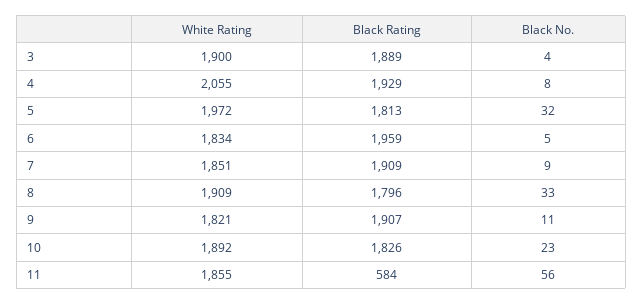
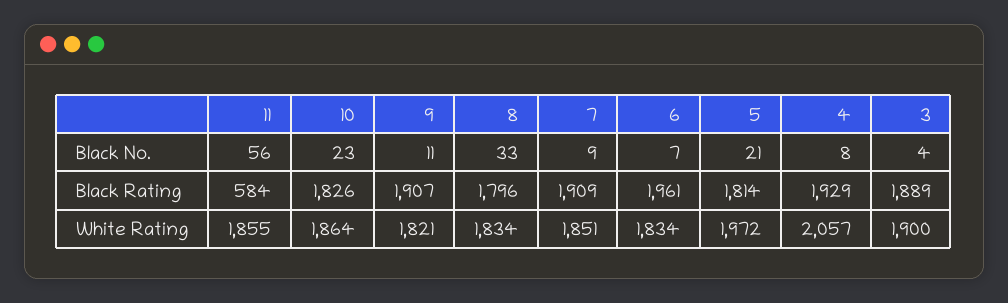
White Rating, 4: 2055 -> 2057
Black Rating, 5: 1813 -> 1814
Black No., 5: 32 -> 21
Black Rating, 6: 1959 -> 1961
Black No., 6: 5 -> 7
White Rating, 8: 1909 -> 1834
White Rating, 10: 1892 -> 1864

